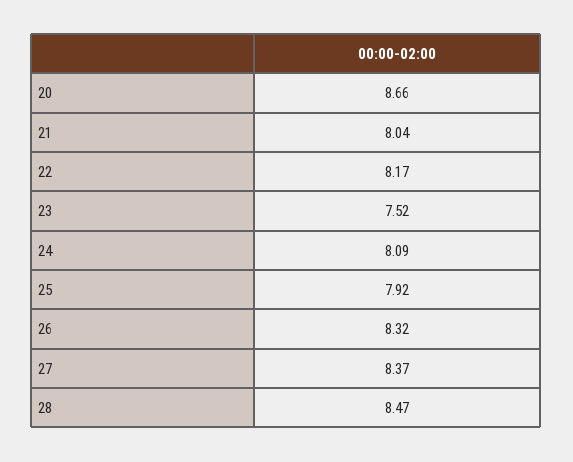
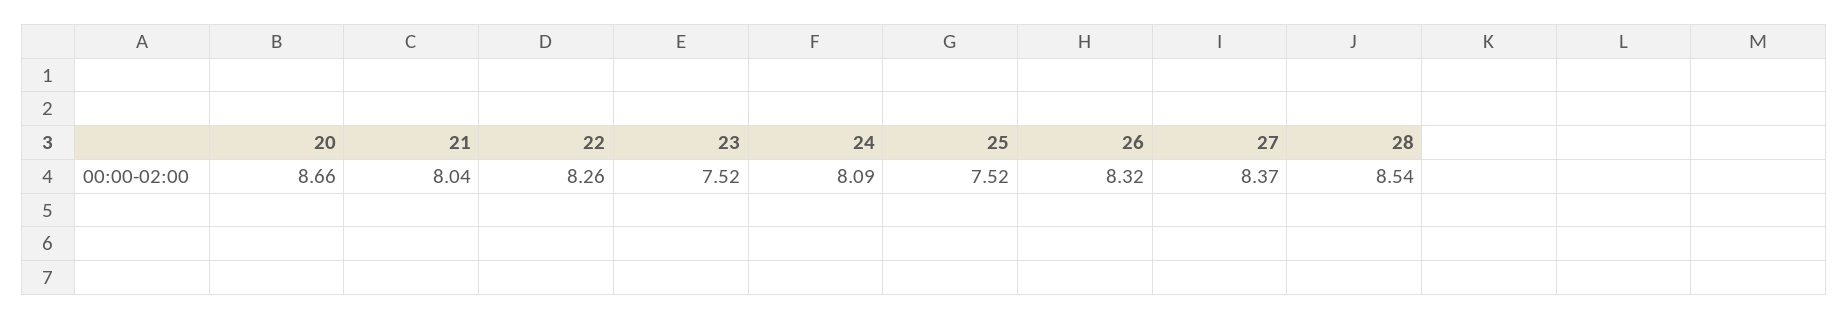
22: 8.17 -> 8.26
25: 7.92 -> 7.52
28: 8.47 -> 8.54

